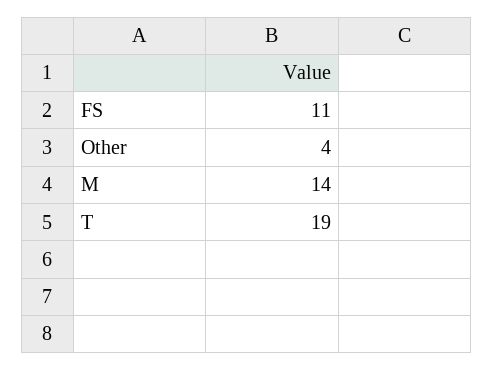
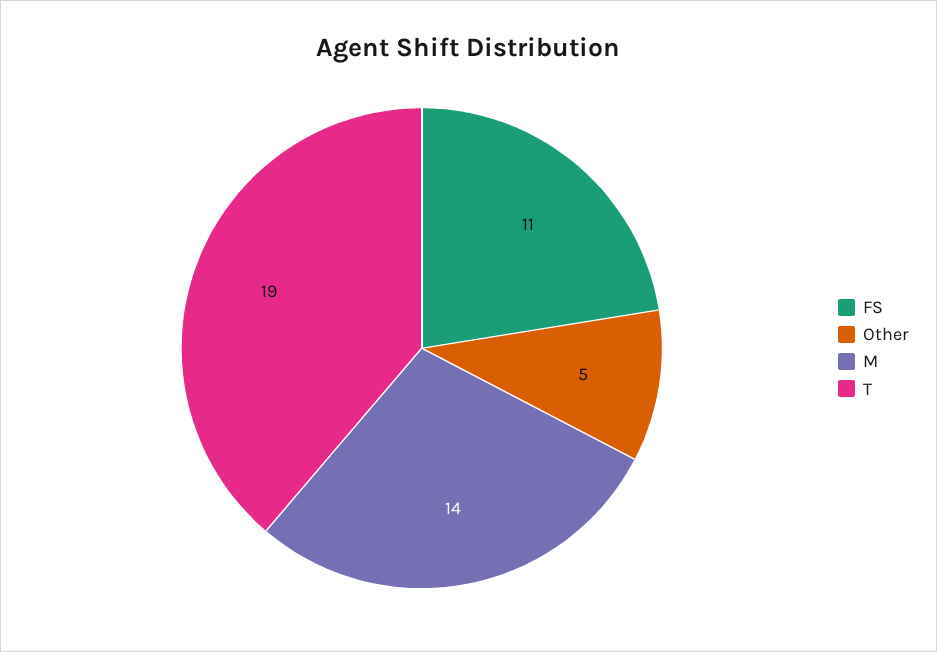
Other: 4 -> 5

